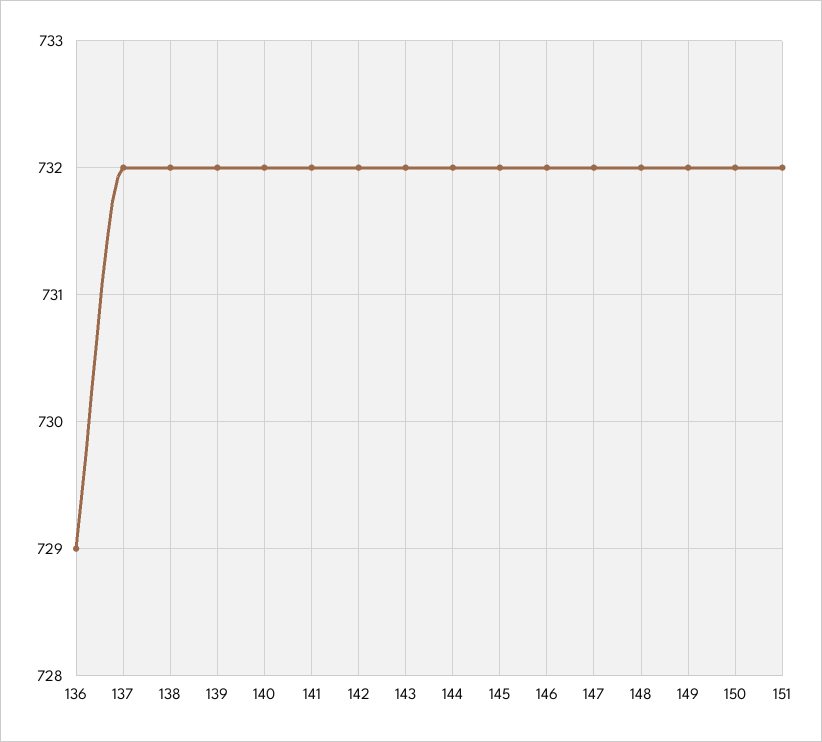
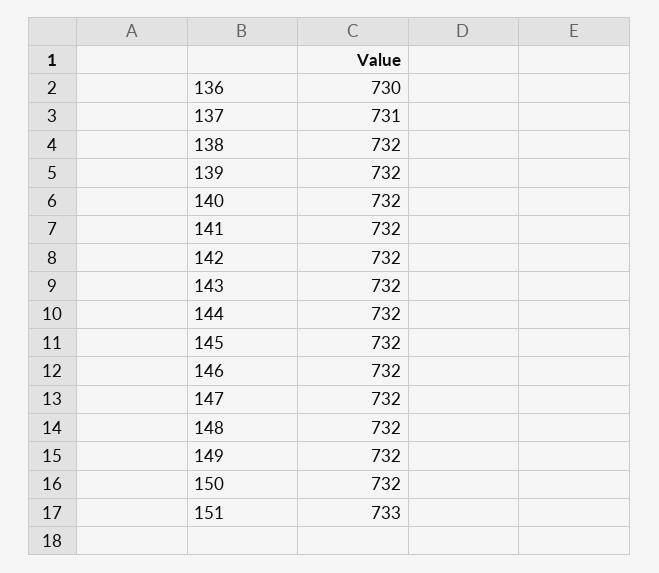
136: 729 -> 730
137: 732 -> 731
151: 732 -> 733

